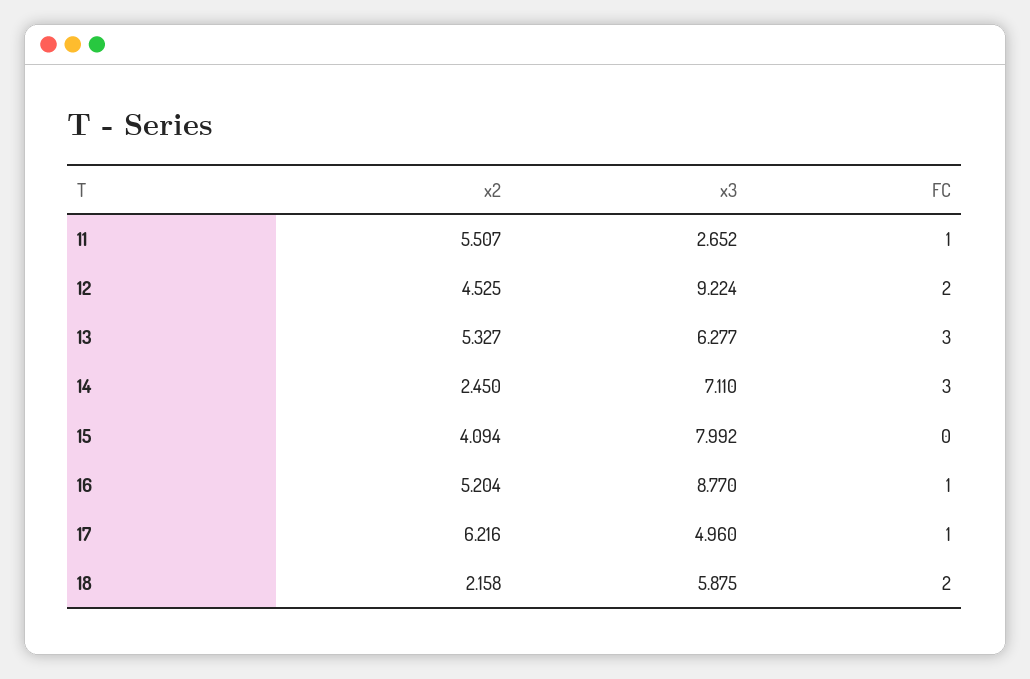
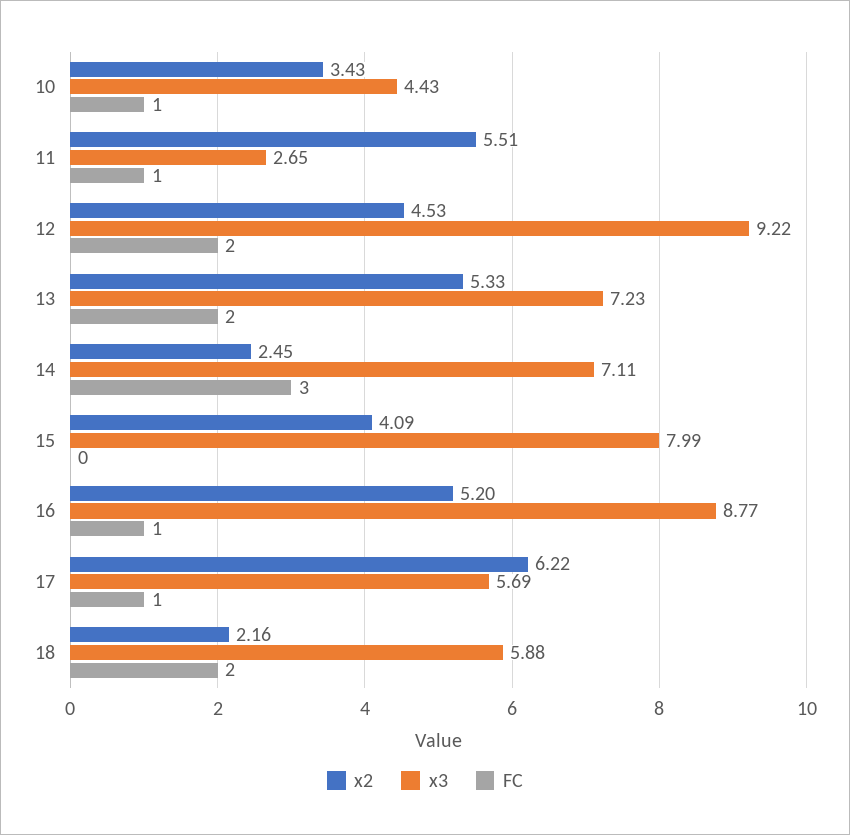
x3, 13: 6.277 -> 7.23
FC, 13: 3 -> 2
x3, 17: 4.96 -> 5.69
x2, 10: none -> 3.43
x3, 10: none -> 4.43
FC, 10: none -> 1

